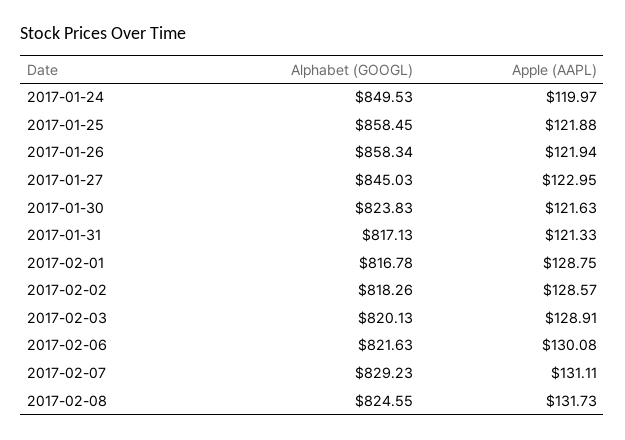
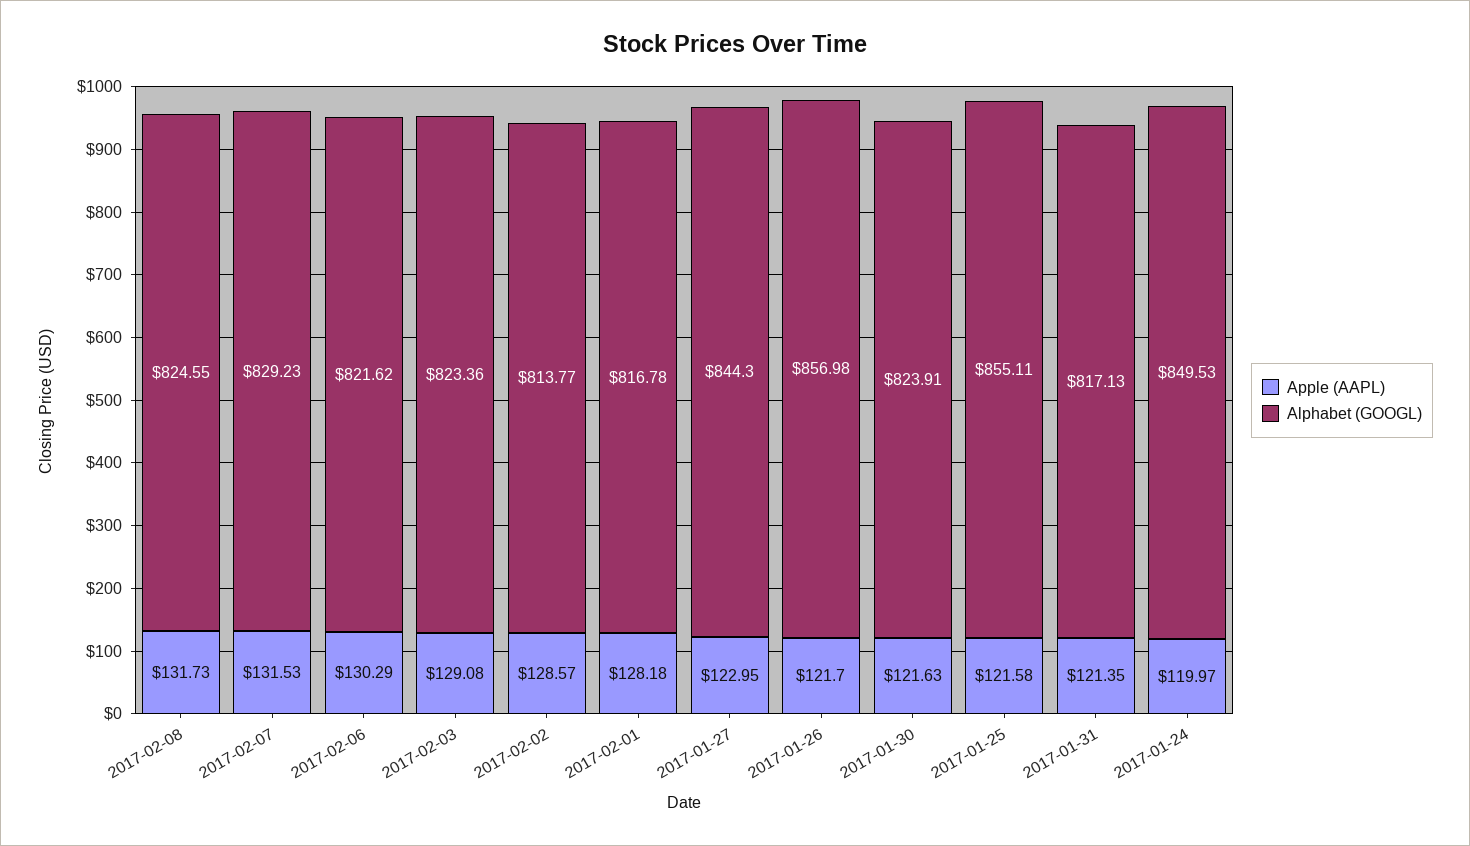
Alphabet (GOOGL), 2017-01-25: 858.45 -> 855.11
Apple (AAPL), 2017-01-25: 121.88 -> 121.58
Alphabet (GOOGL), 2017-01-26: 858.34 -> 856.98
Apple (AAPL), 2017-01-26: 121.94 -> 121.7
Alphabet (GOOGL), 2017-01-27: 845.03 -> 844.3
Alphabet (GOOGL), 2017-01-30: 823.83 -> 823.91
Apple (AAPL), 2017-01-31: 121.33 -> 121.35
Apple (AAPL), 2017-02-01: 128.75 -> 128.18
Alphabet (GOOGL), 2017-02-02: 818.26 -> 813.77
Alphabet (GOOGL), 2017-02-03: 820.13 -> 823.36
Apple (AAPL), 2017-02-03: 128.91 -> 129.08
Alphabet (GOOGL), 2017-02-06: 821.63 -> 821.62
Apple (AAPL), 2017-02-06: 130.08 -> 130.29
Apple (AAPL), 2017-02-07: 131.11 -> 131.53

